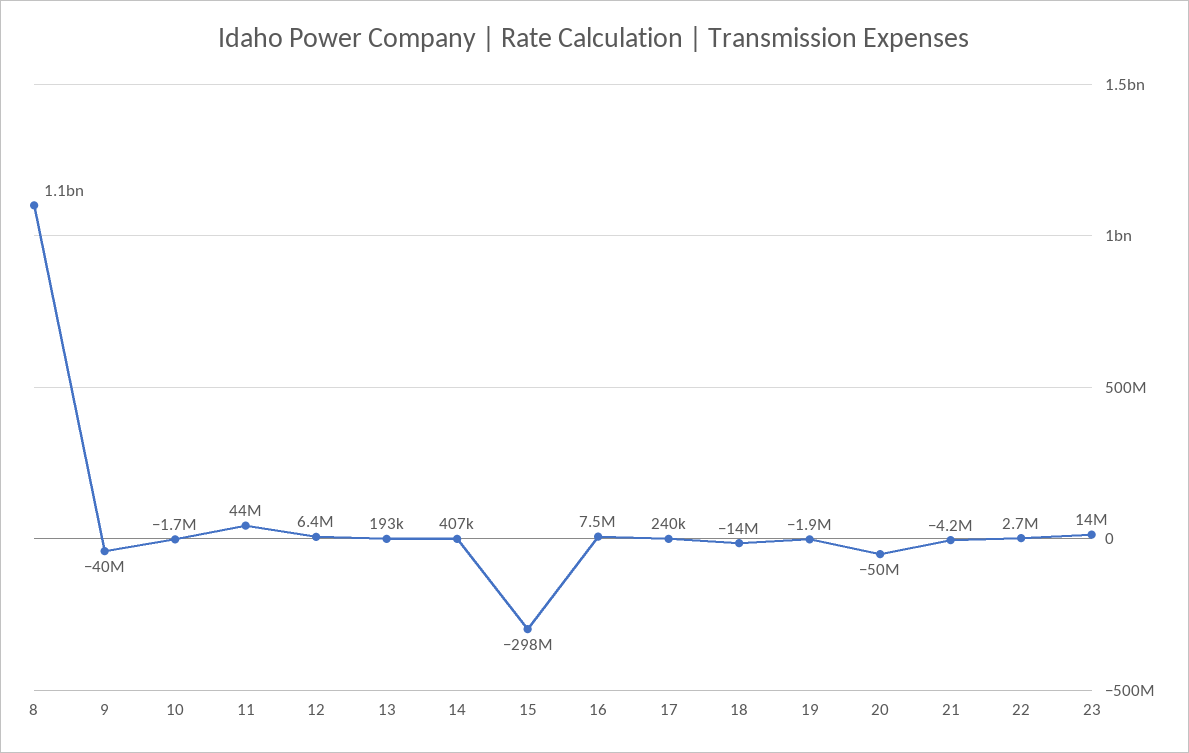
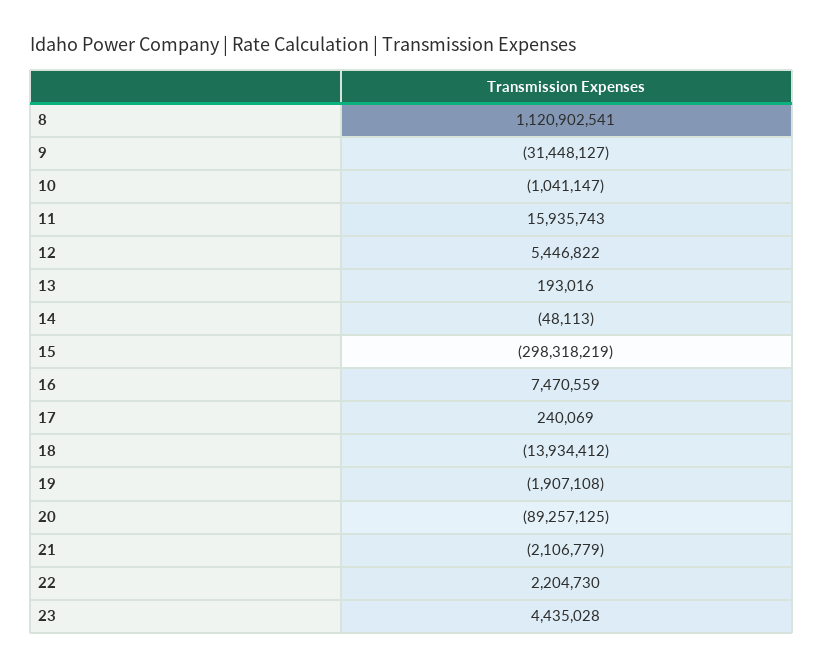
9: -40000000 -> -31448127
10: -1700000 -> -1041147
11: 44000000 -> 15935743
12: 6400000 -> 5446822
14: 407000 -> -48113
20: -50000000 -> -89257125
21: -4200000 -> -2106779
22: 2700000 -> 2204730
23: 14000000 -> 4435028

